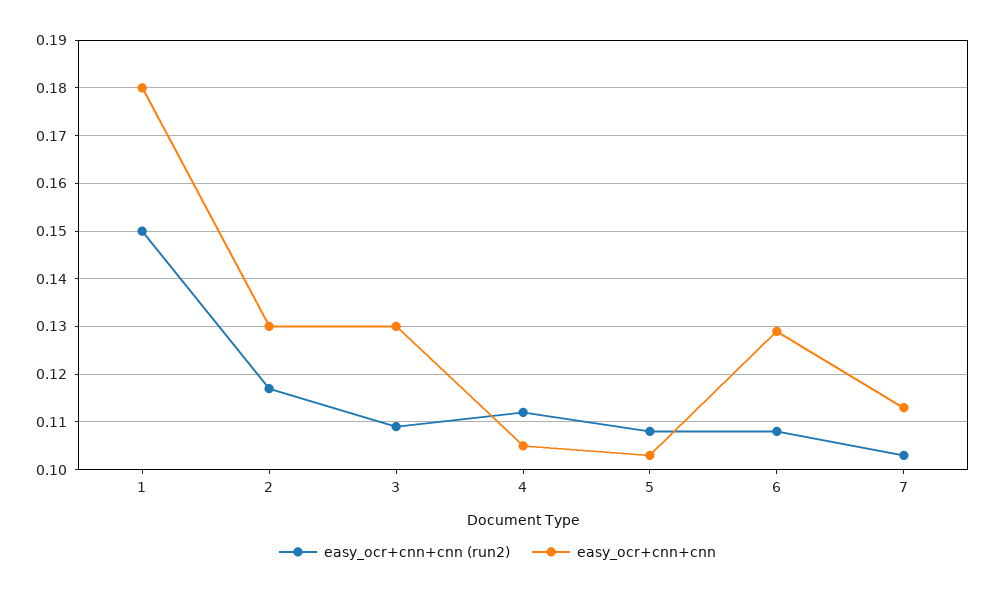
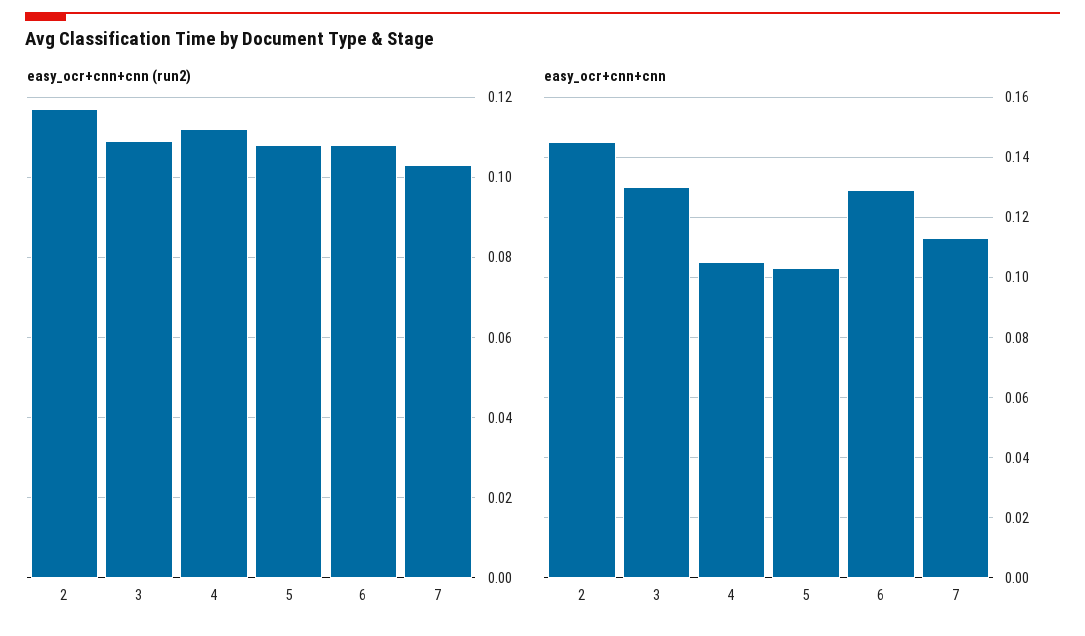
easy_ocr+cnn+cnn (run2), 1: 0.15 -> none
easy_ocr+cnn+cnn, 1: 0.18 -> none
easy_ocr+cnn+cnn, 2: 0.13 -> 0.145

